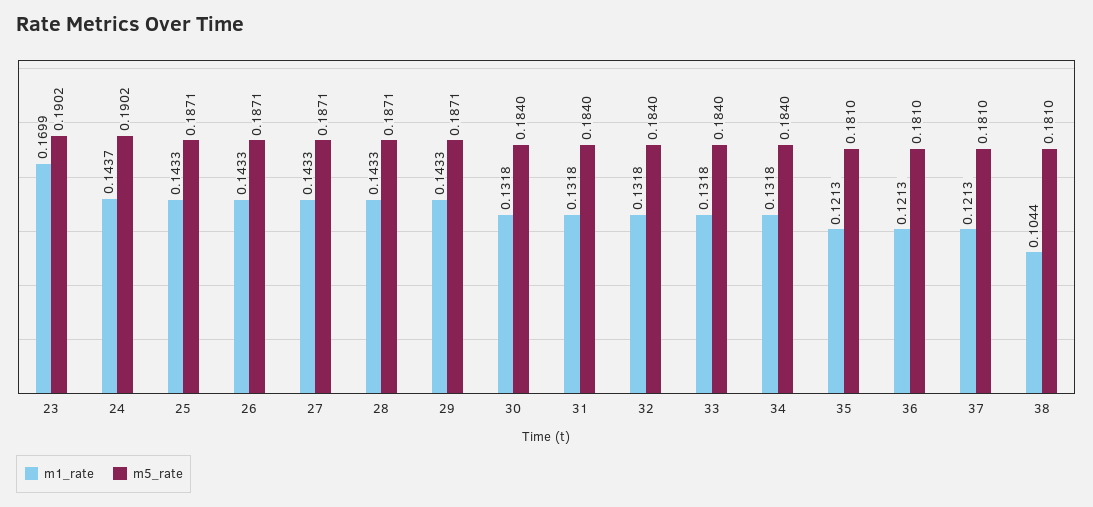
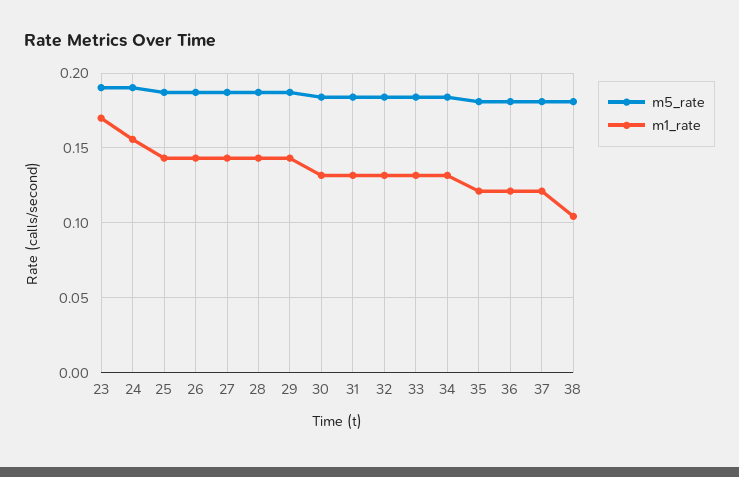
m1_rate, 24: 0.1437 -> 0.155

